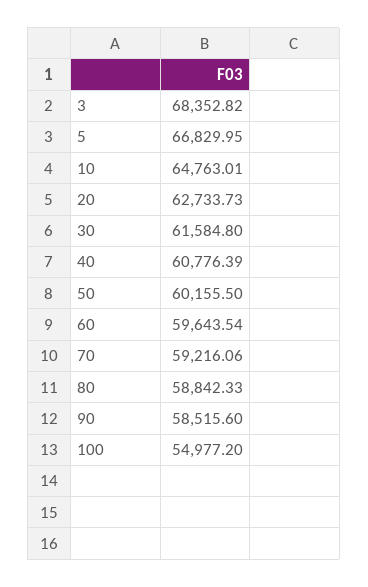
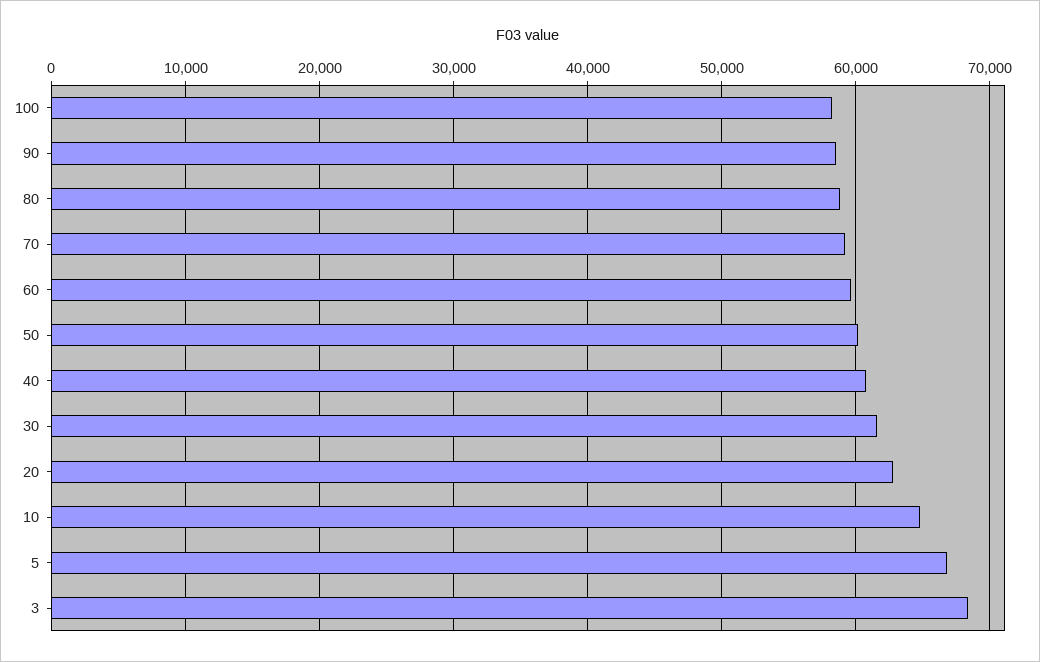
100: 54977.2 -> 58000

